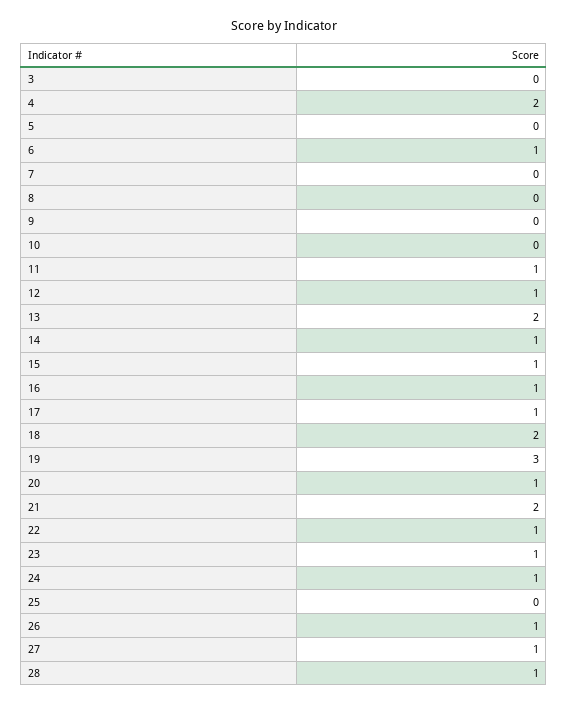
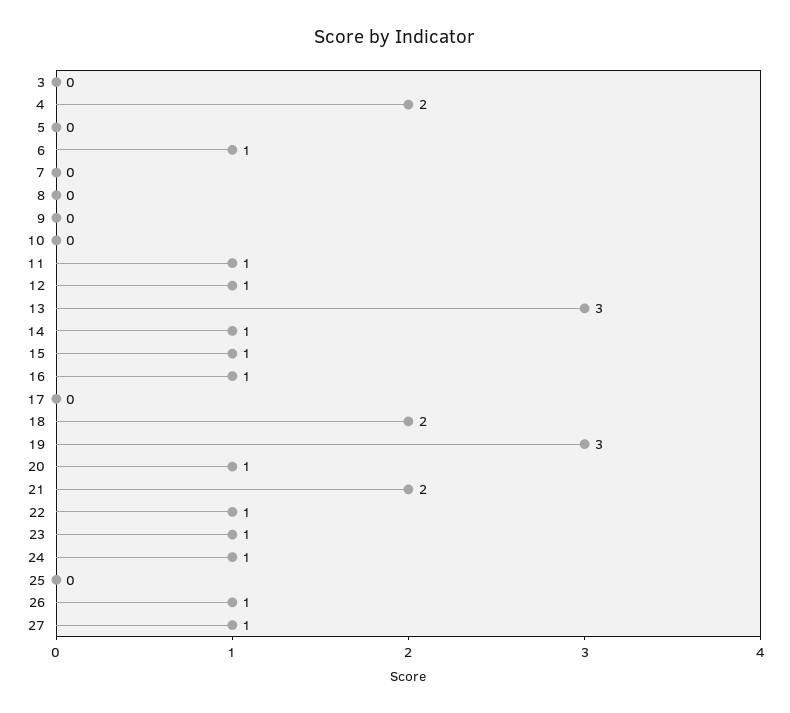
13: 2 -> 3
17: 1 -> 0
28: 1 -> none

